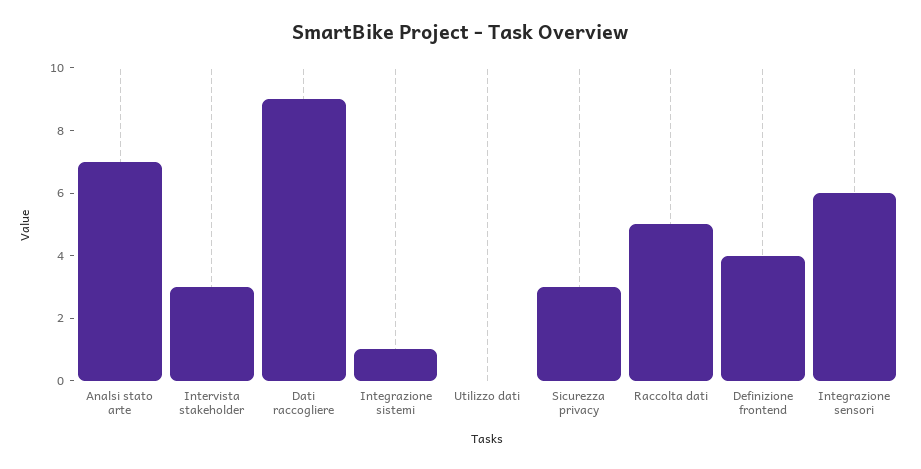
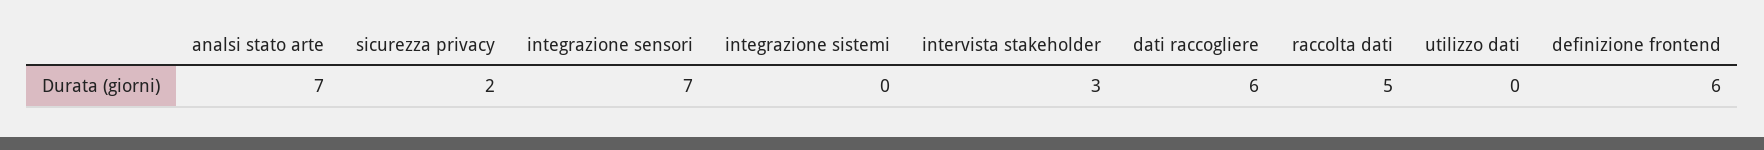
Dati raccogliere: 9 -> 6
Integrazione sistemi: 1 -> 0
Sicurezza privacy: 3 -> 2
Definizione frontend: 4 -> 6
Integrazione sensori: 6 -> 7

